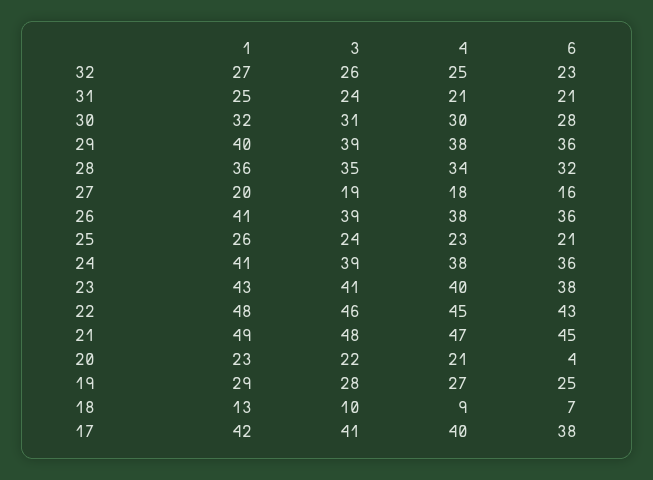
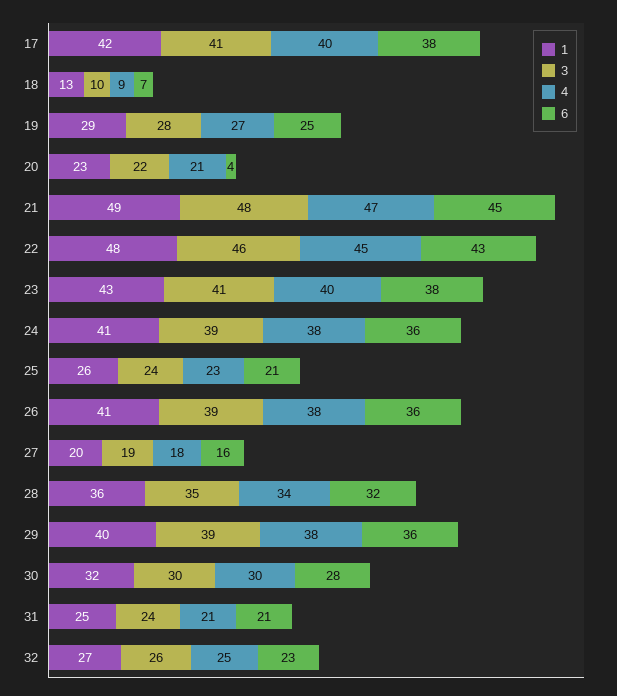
3, 30: 31 -> 30

